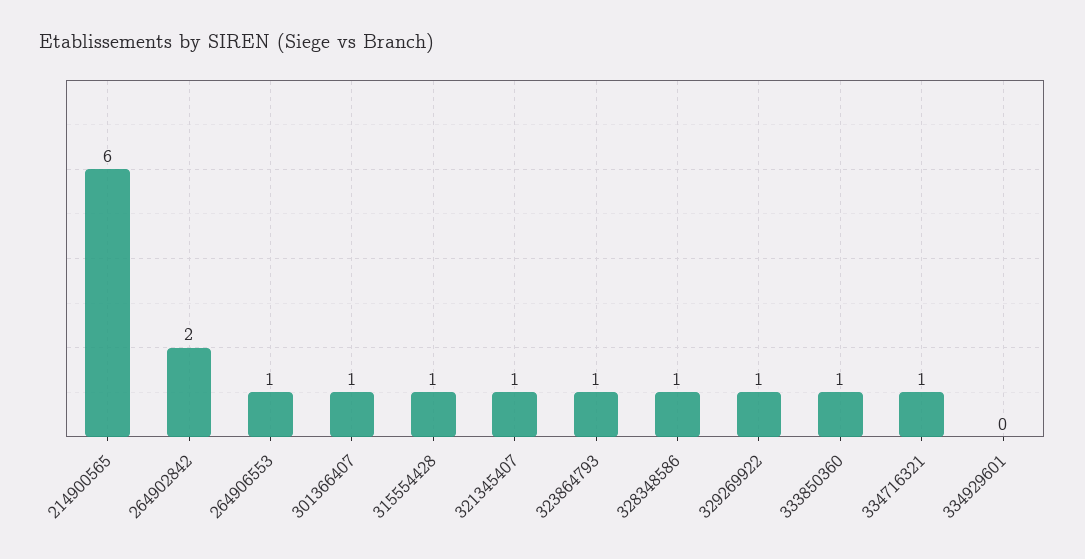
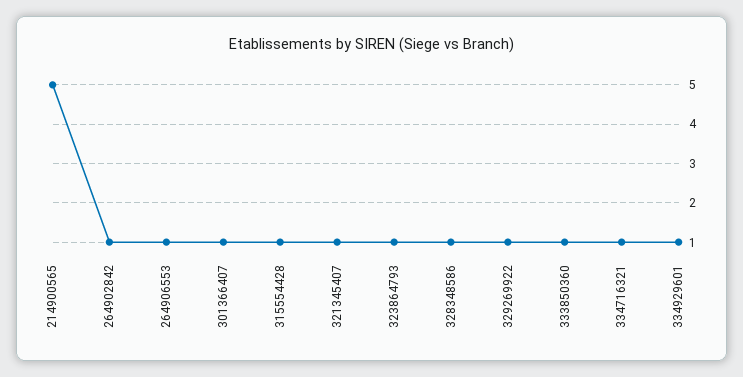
214900565: 6 -> 5
264902842: 2 -> 1
334929601: 0 -> 1

